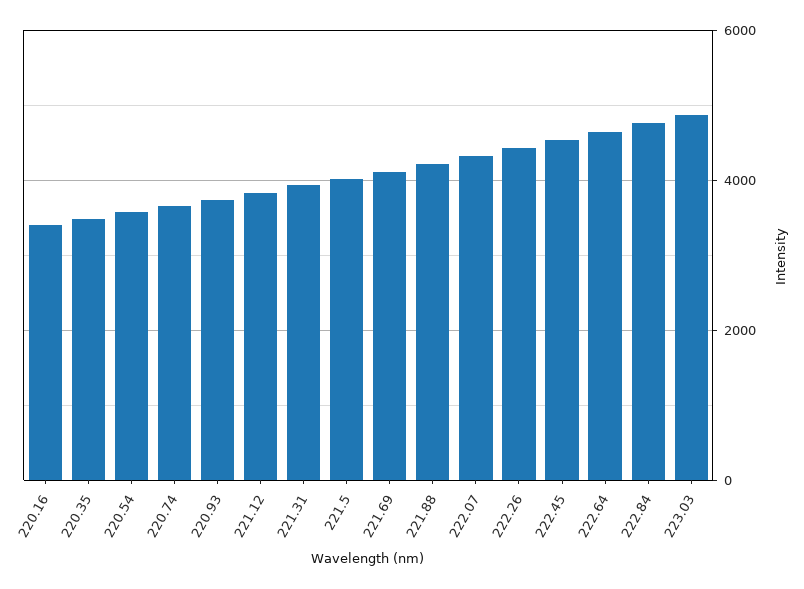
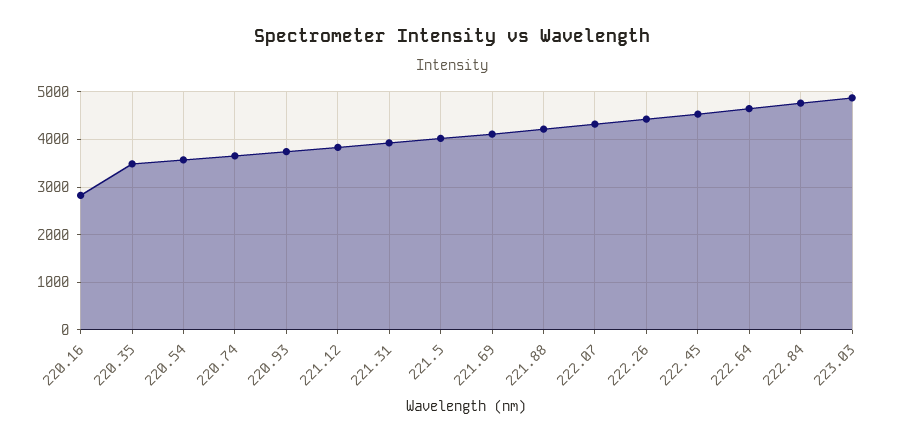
220.16: 3400 -> 2800

